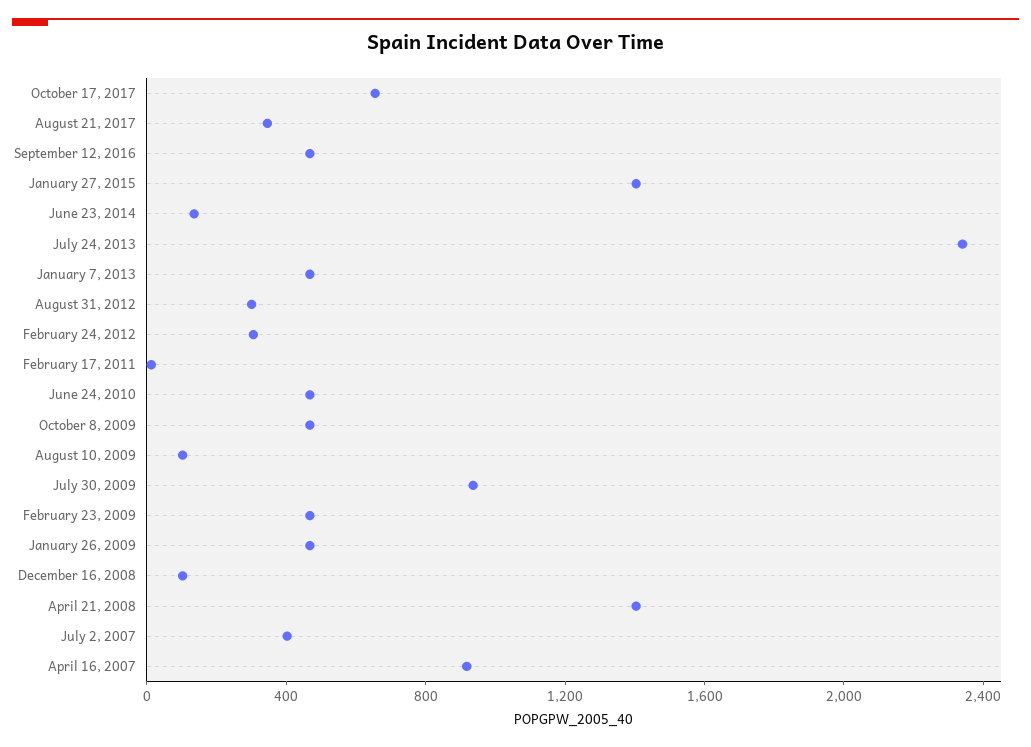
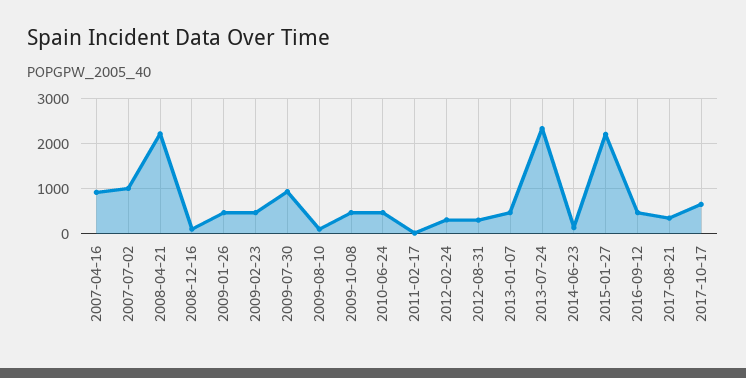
January 27, 2015: 1400 -> 2200
April 21, 2008: 1400 -> 2200
July 2, 2007: 400 -> 1000

